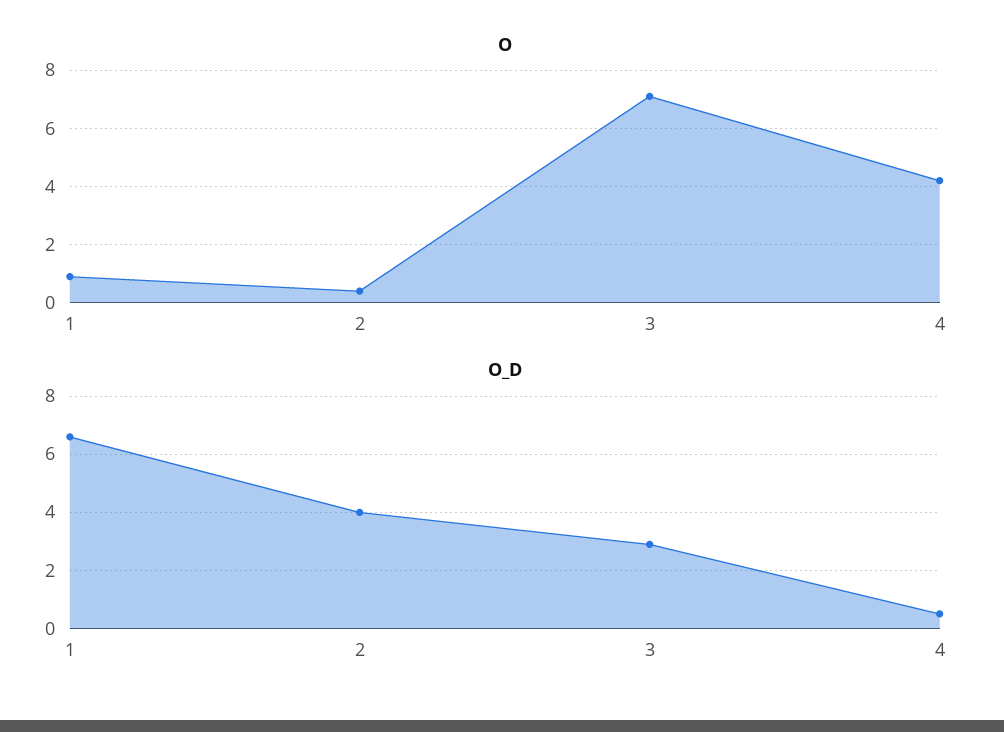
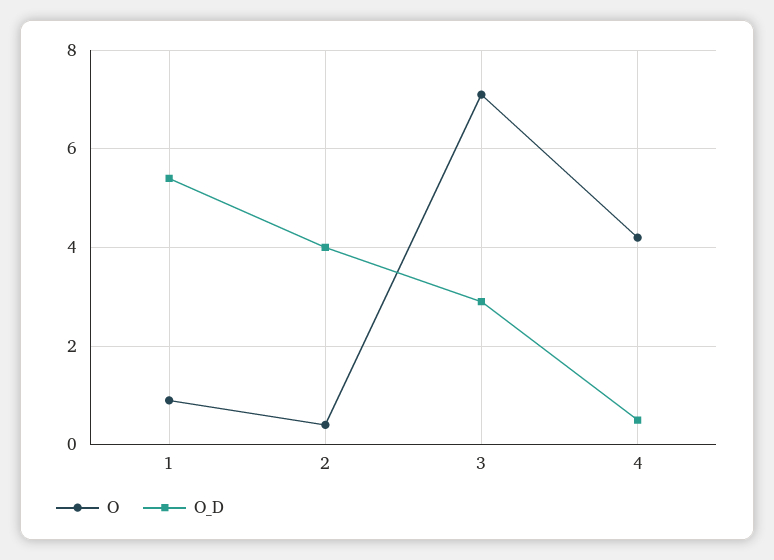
O_D, 1: 6.5 -> 5.5

